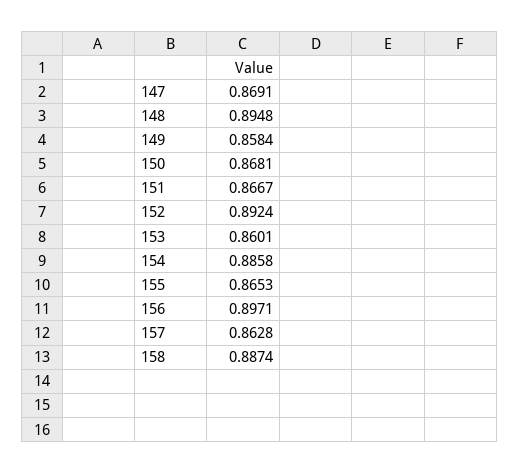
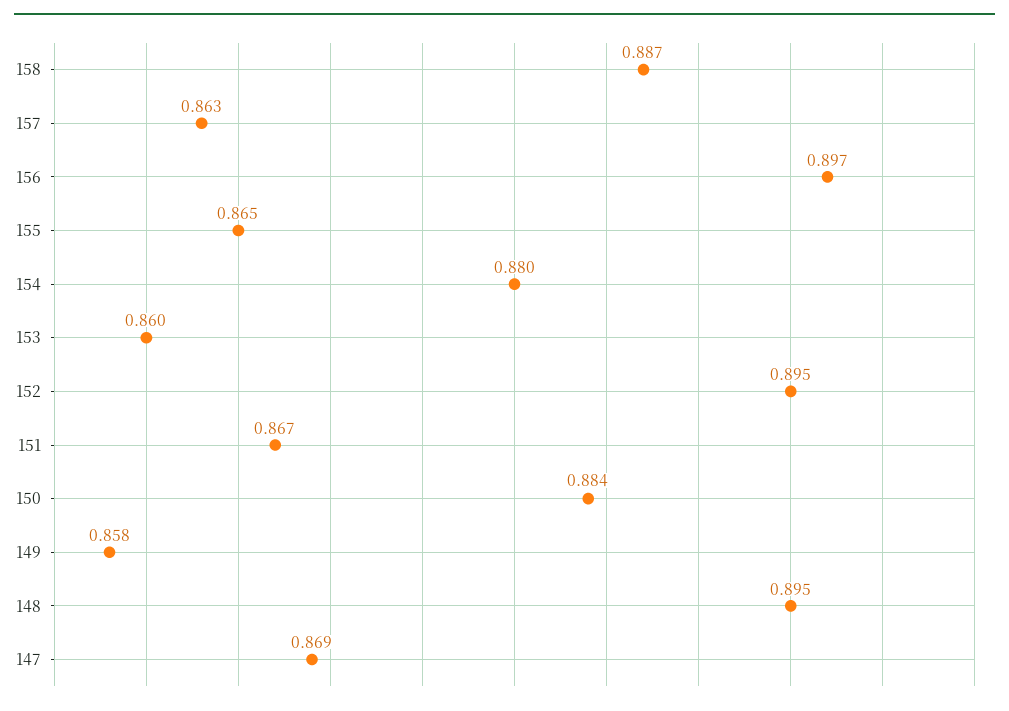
150: 0.8681 -> 0.884
152: 0.8924 -> 0.895
154: 0.8858 -> 0.88

